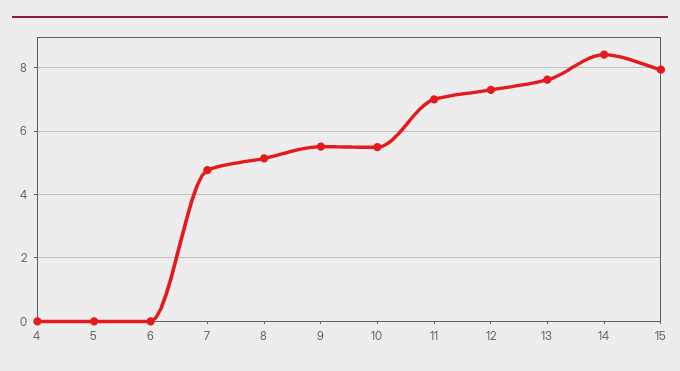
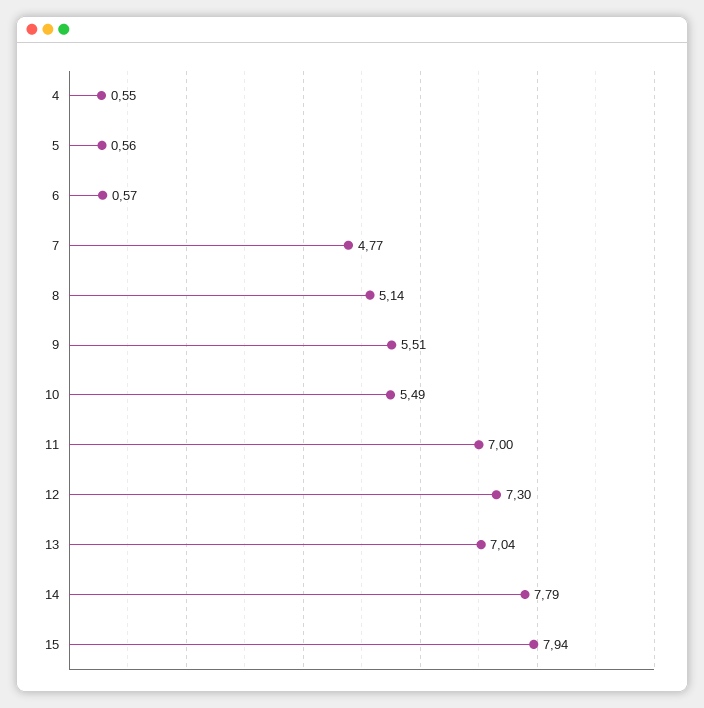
4: 0 -> 0.55
5: 0 -> 0.56
6: 0 -> 0.57
13: 7.6 -> 7.04
14: 8.4 -> 7.79

